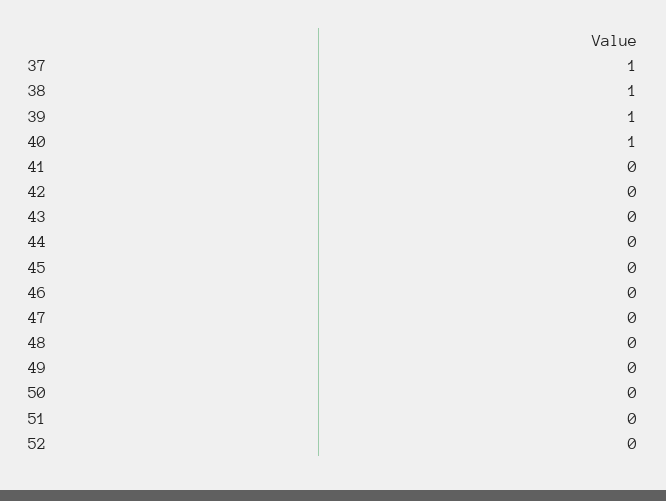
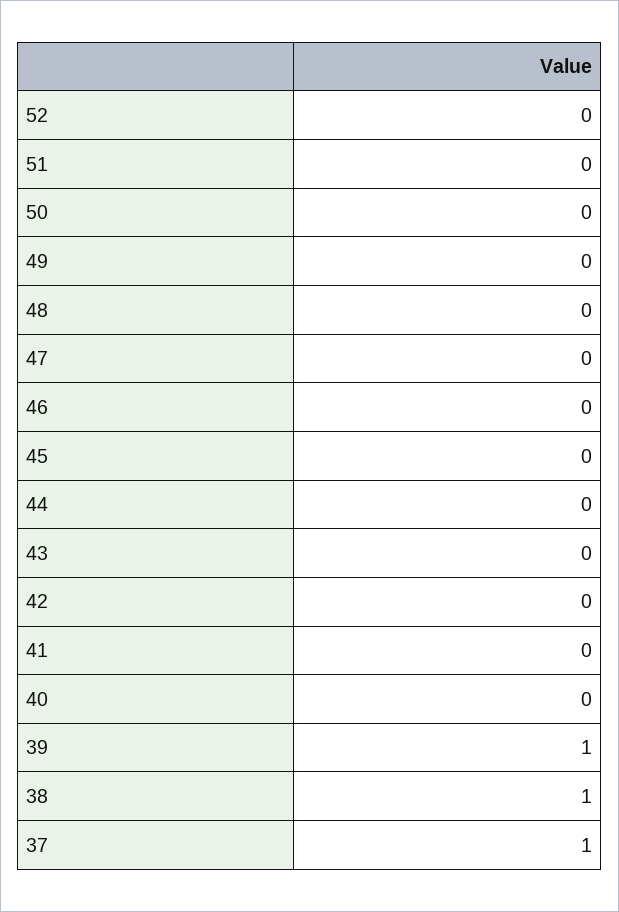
40: 1 -> 0

